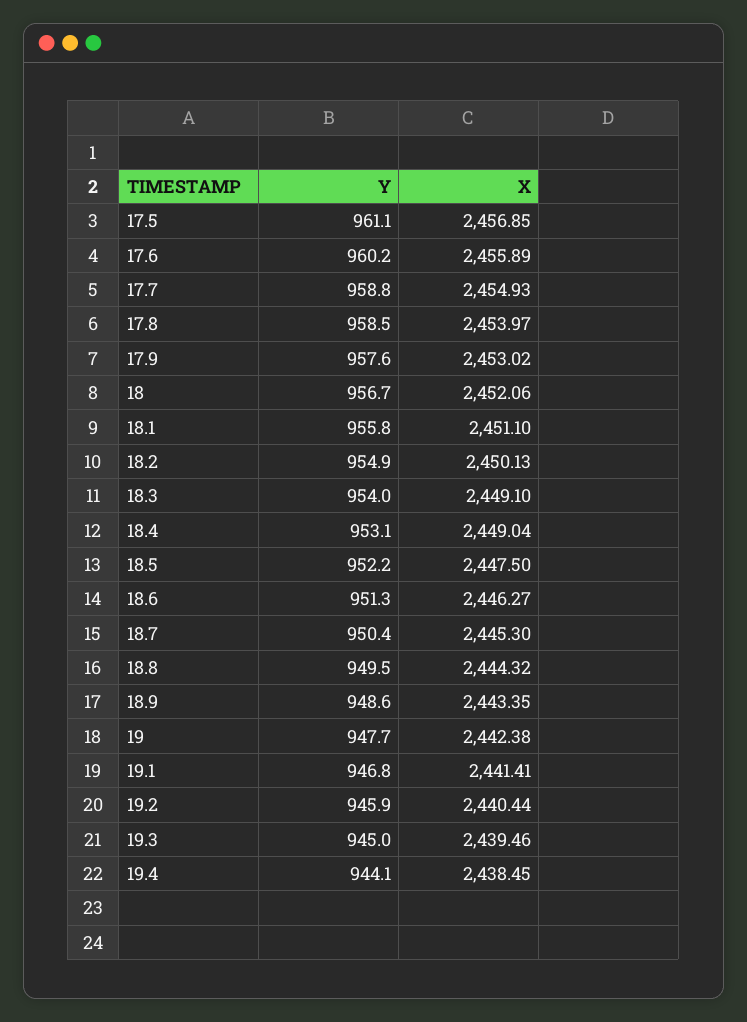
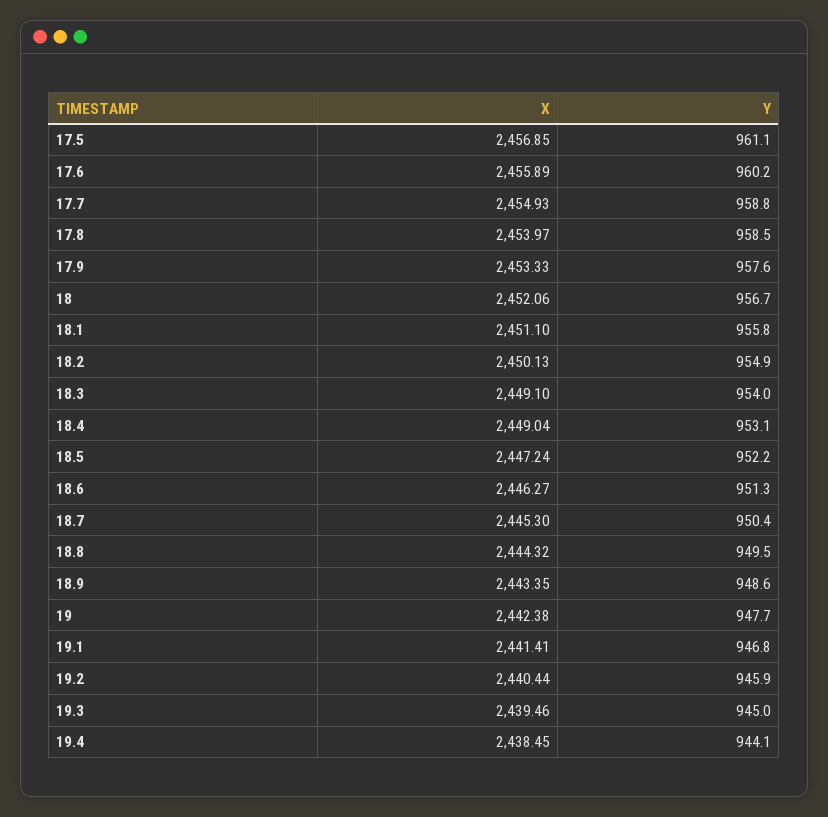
X, 17.9: 2453.02 -> 2453.33
X, 18.5: 2447.5 -> 2447.24

